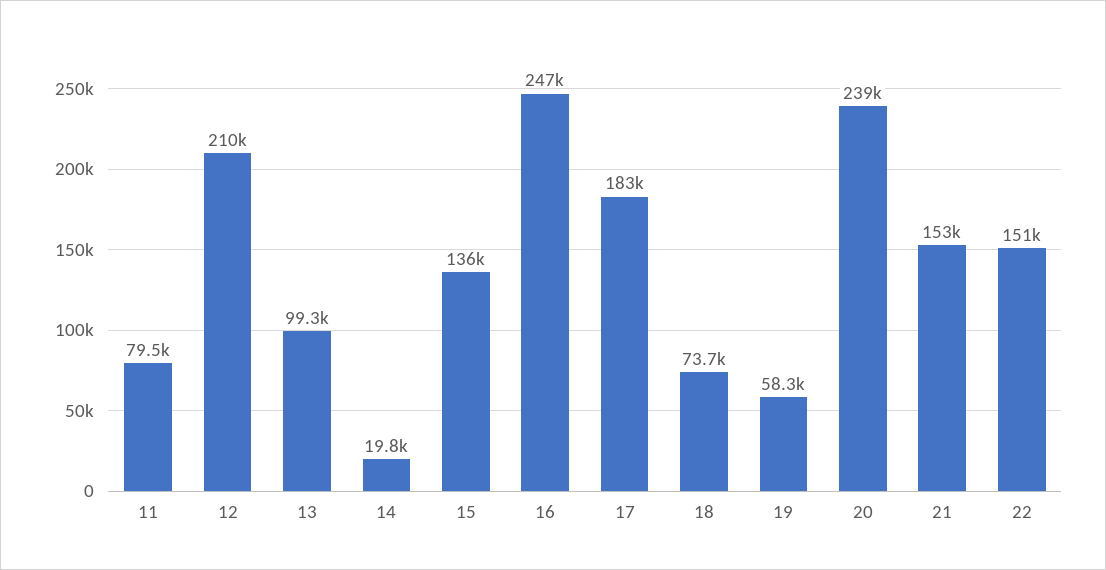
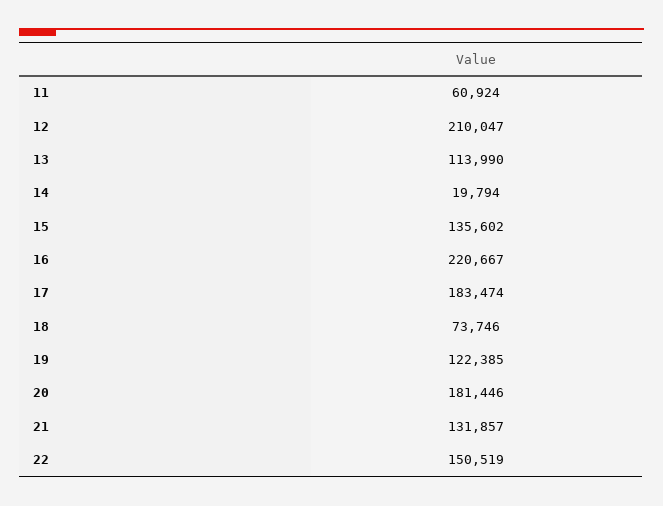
11: 79500 -> 60924
13: 99300 -> 113990
16: 247000 -> 220667
19: 58300 -> 122385
20: 239000 -> 181446
21: 153000 -> 131857

